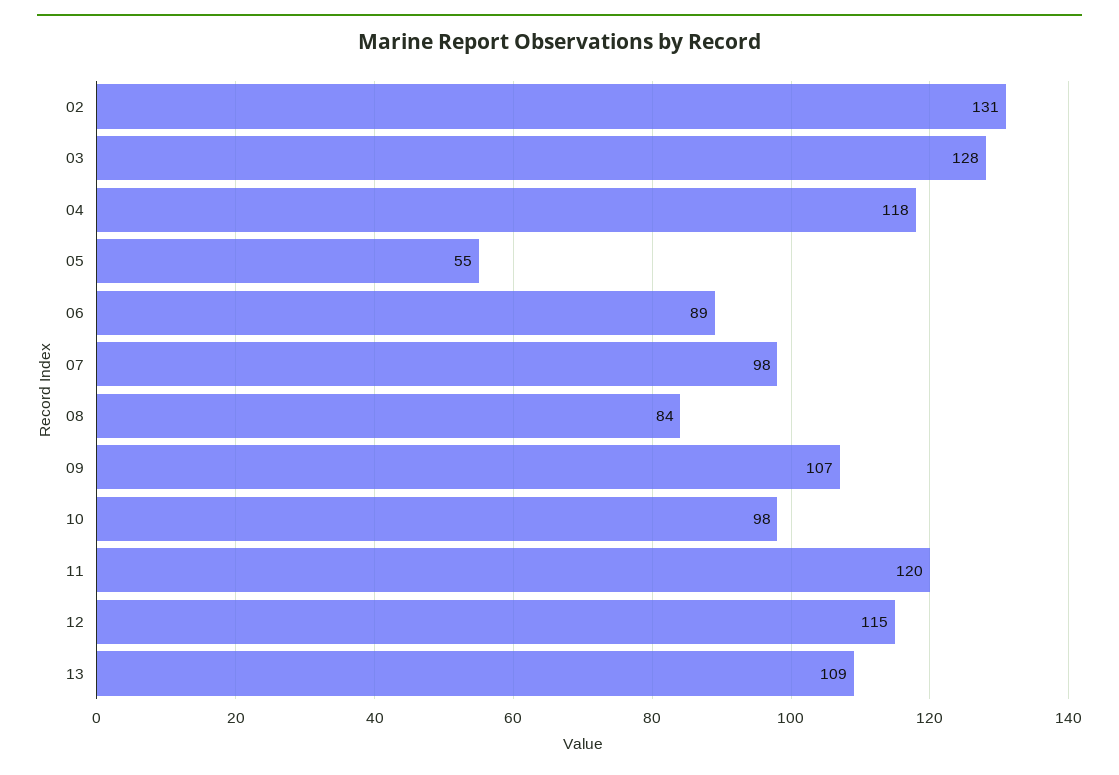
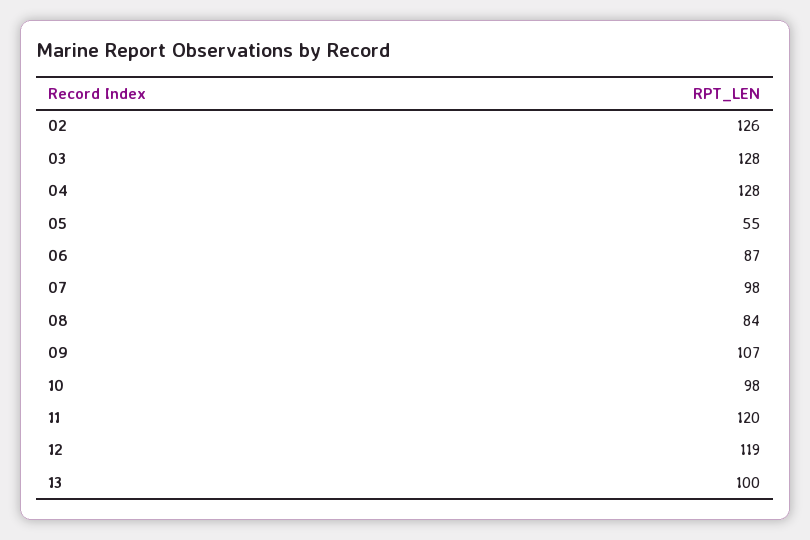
02: 131 -> 126
04: 118 -> 128
06: 89 -> 87
12: 115 -> 119
13: 109 -> 100

